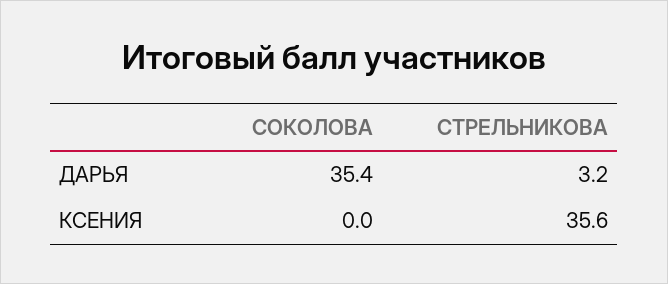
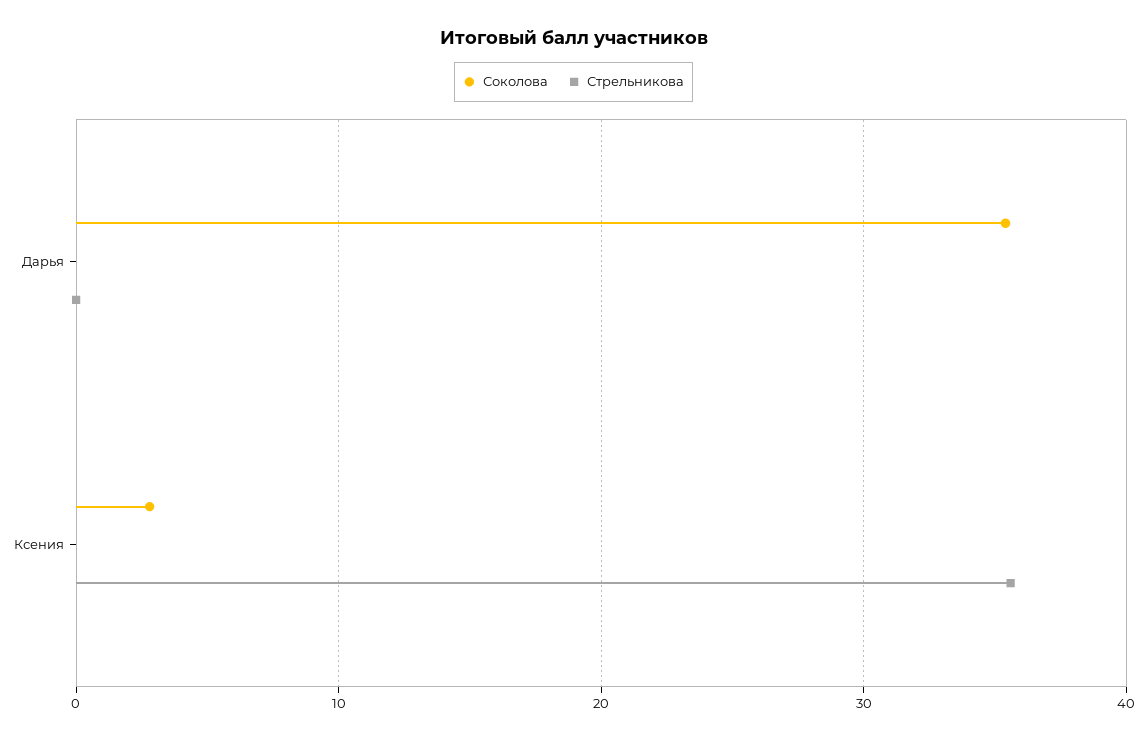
СТРЕЛЬНИКОВА, ДАРЬЯ: 3.2 -> 0
СОКОЛОВА, КСЕНИЯ: 0 -> 3

